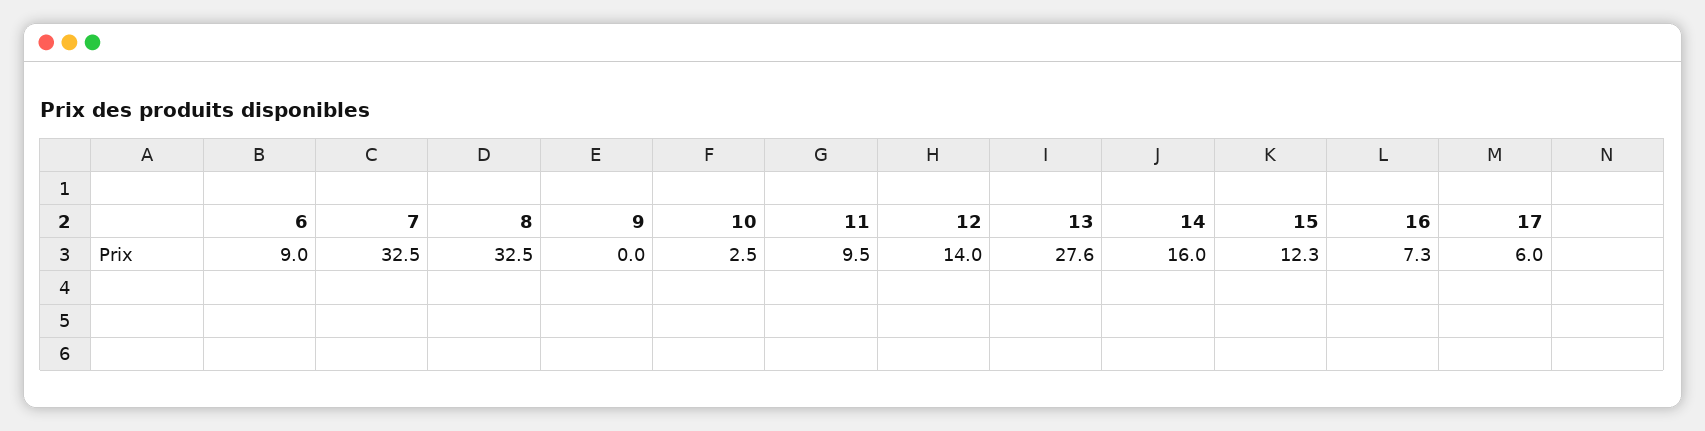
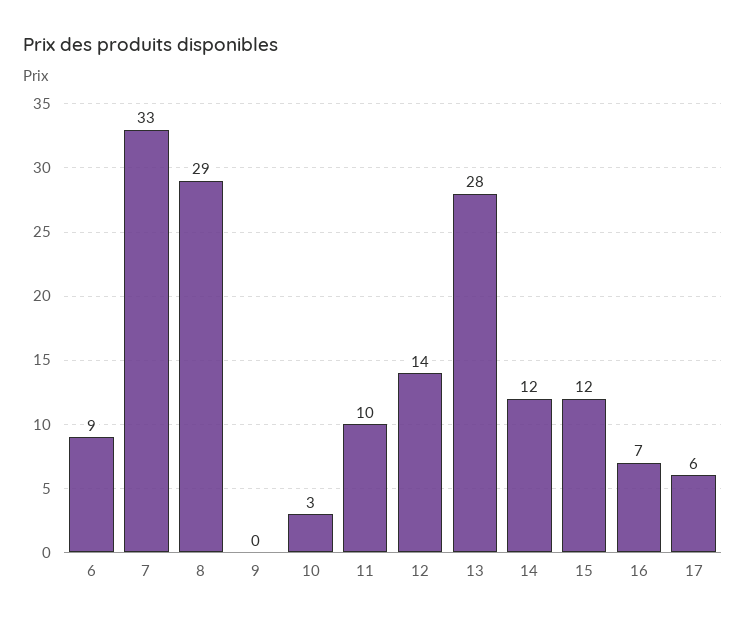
8: 32.5 -> 29
14: 16 -> 12

